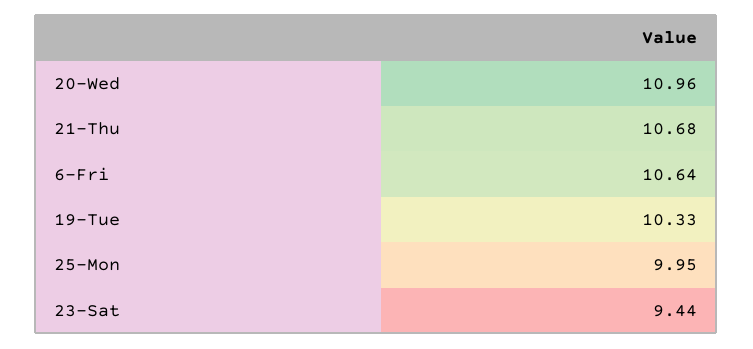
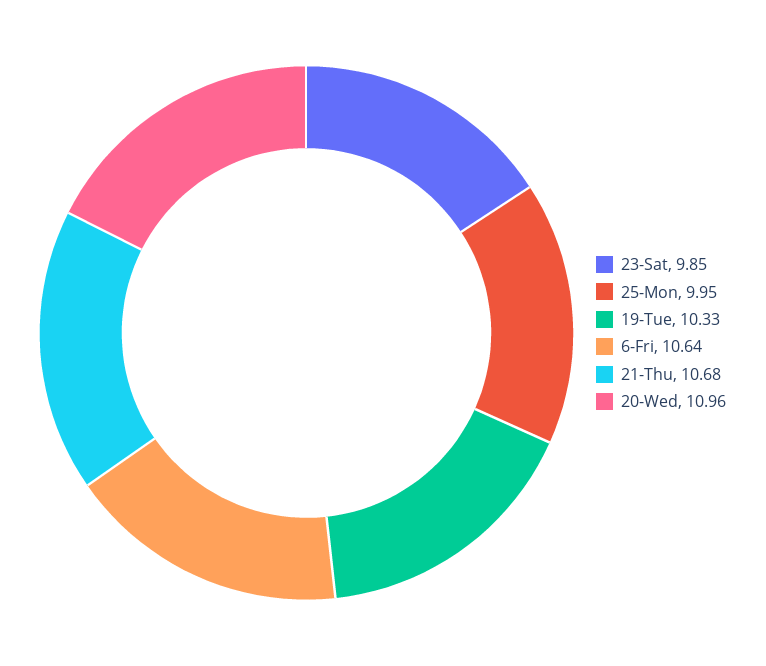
23-Sat: 9.44 -> 9.85

